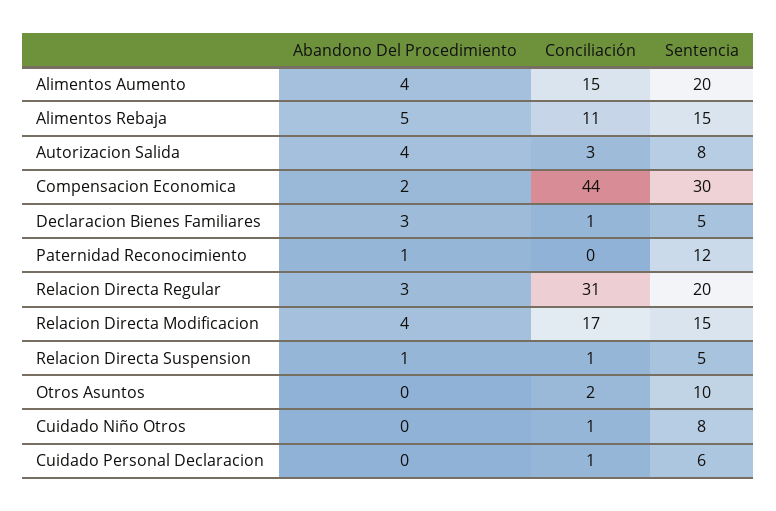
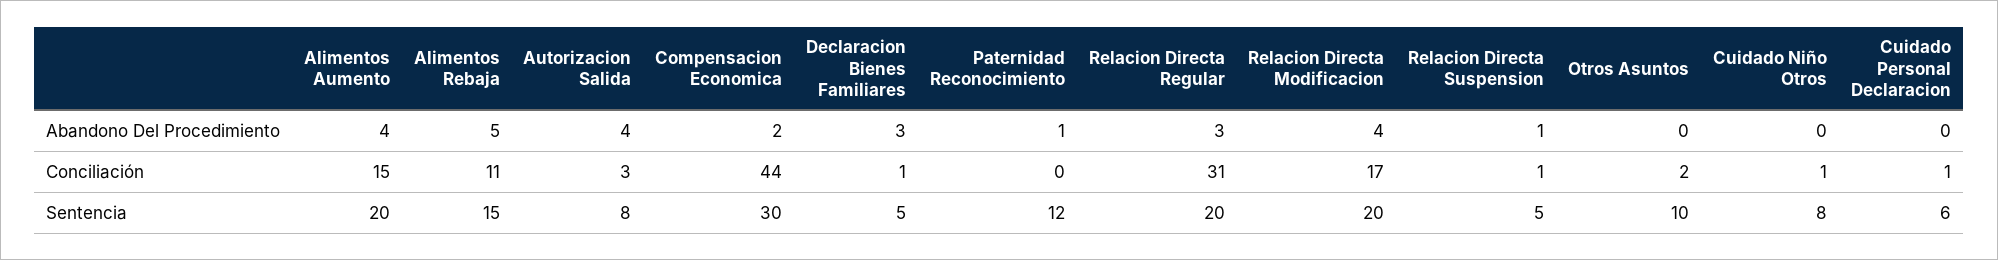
Sentencia, Relacion Directa Modificacion: 15 -> 20

